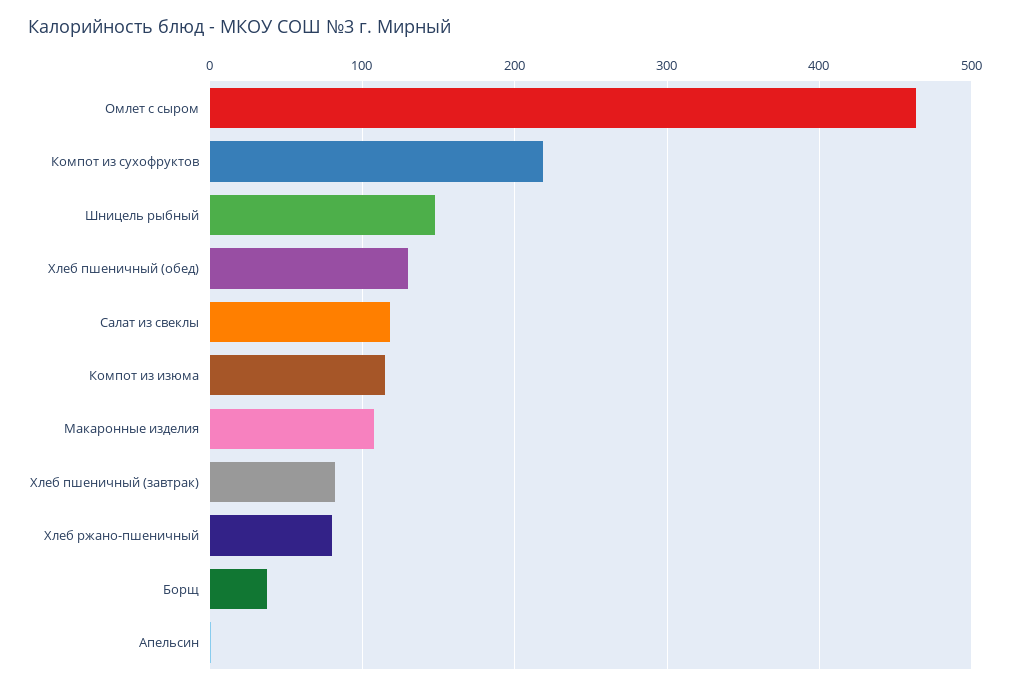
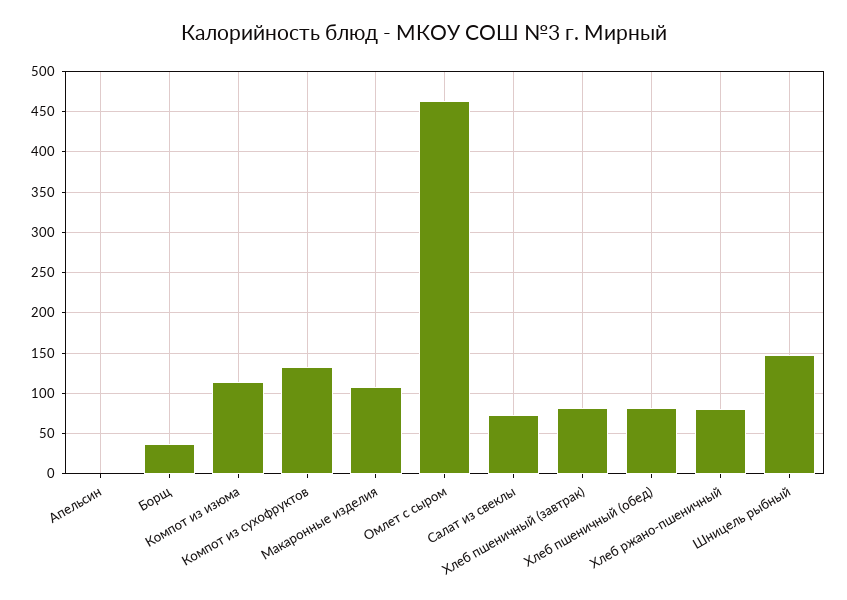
Компот из сухофруктов: 220 -> 130
Хлеб пшеничный (обед): 130 -> 80
Салат из свеклы: 120 -> 70

